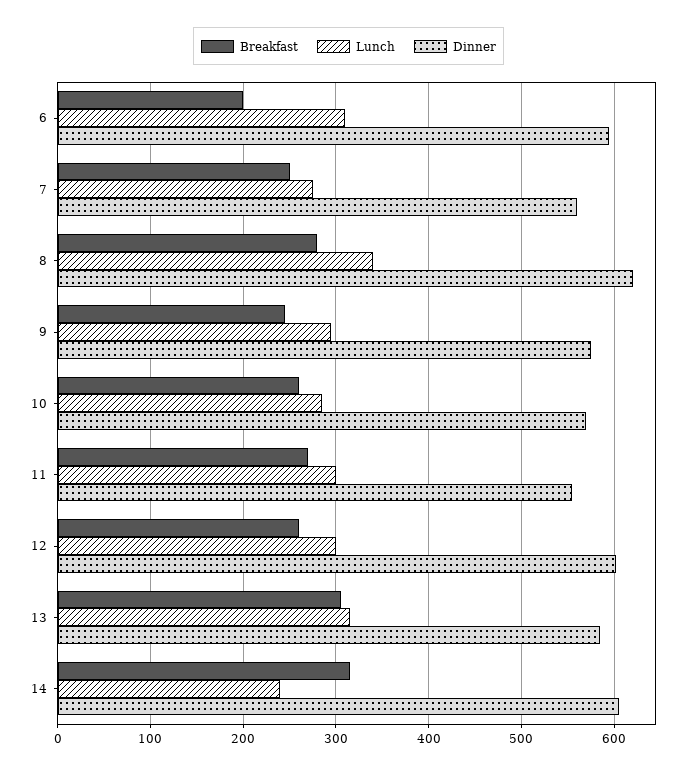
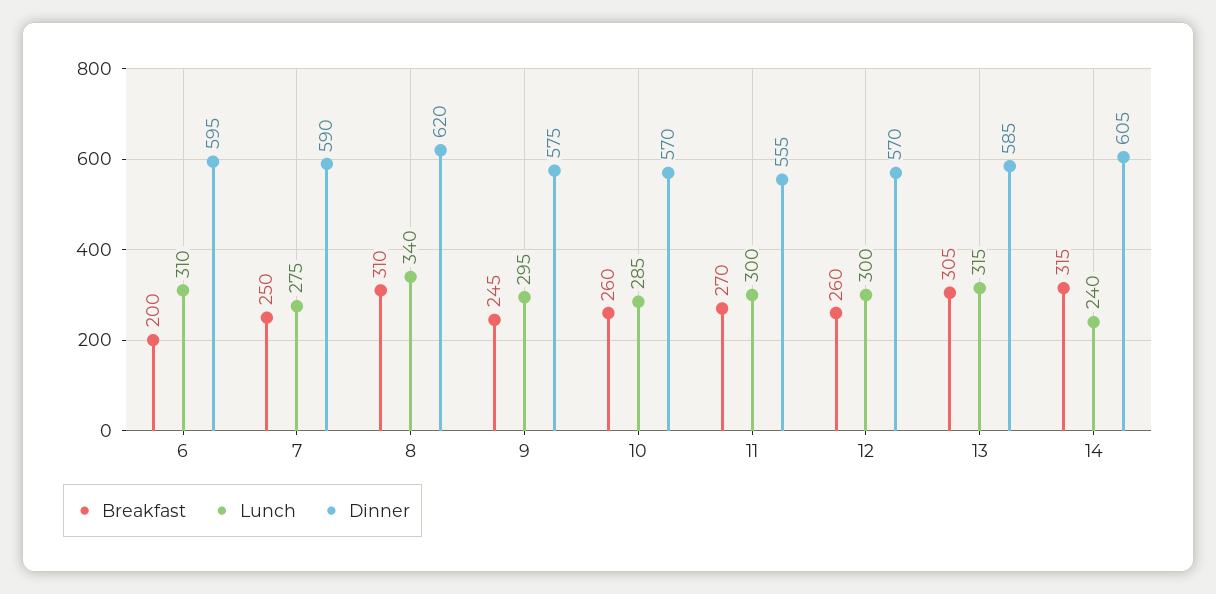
Dinner, 7: 560 -> 590
Breakfast, 8: 280 -> 310
Dinner, 12: 600 -> 570

